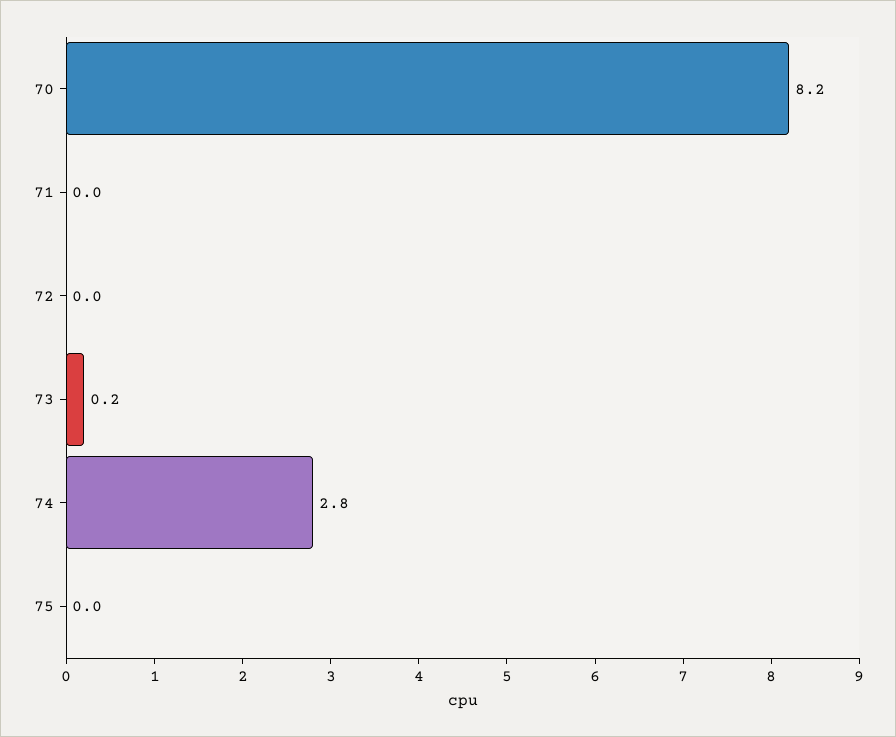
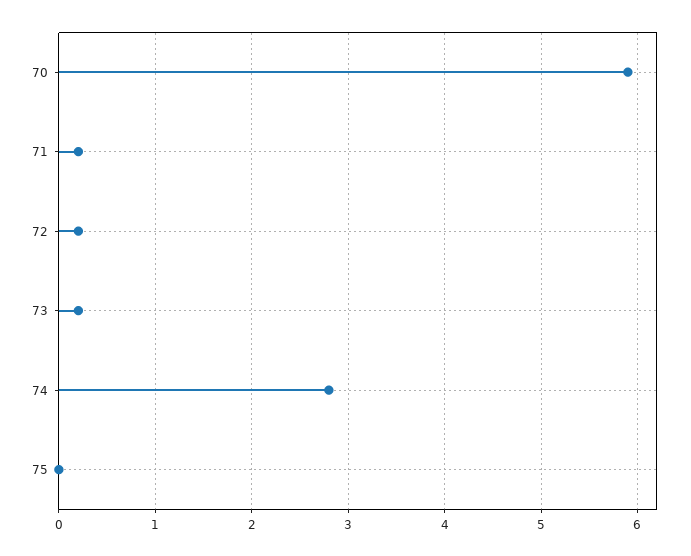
70: 8.2 -> 5.9
71: 0 -> 0.2
72: 0 -> 0.2

